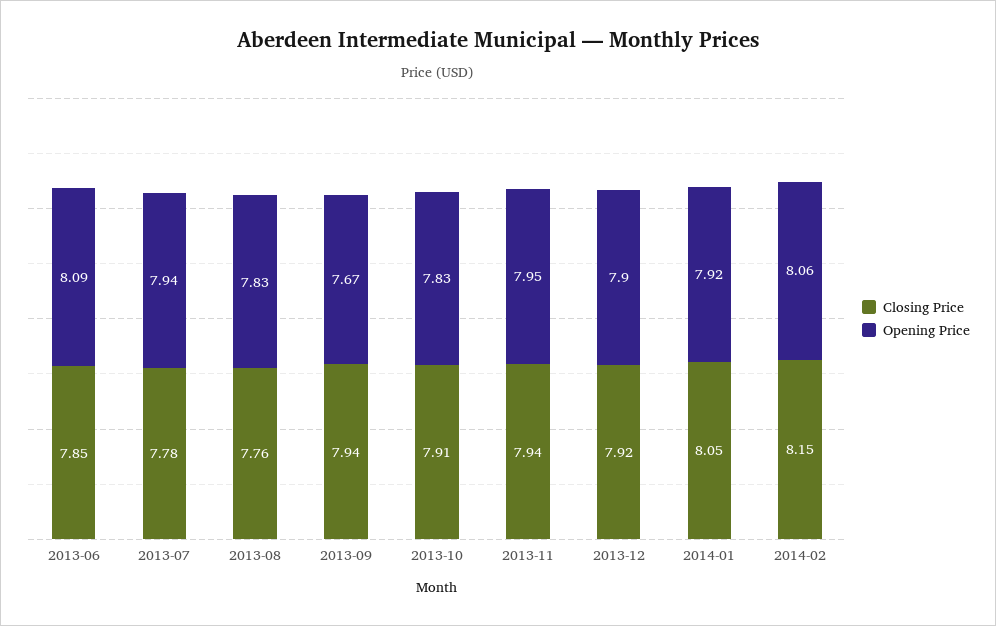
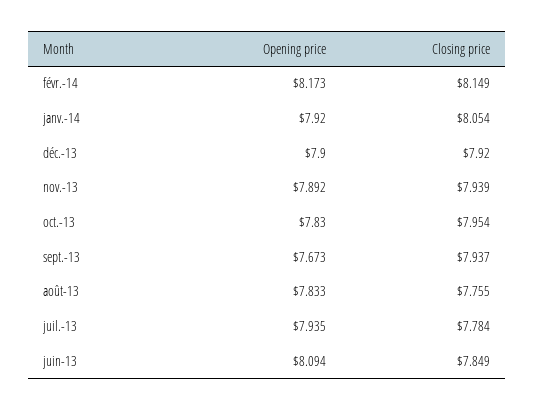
Closing Price, 2013-10: 7.91 -> 7.954
Opening Price, 2013-11: 7.95 -> 7.892
Opening Price, 2014-02: 8.06 -> 8.173

